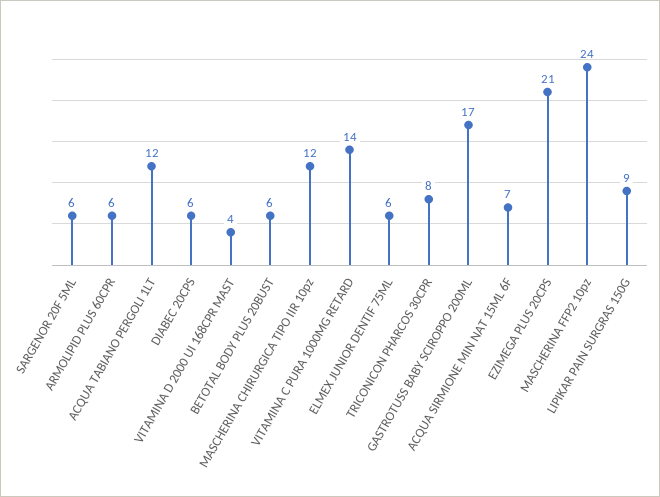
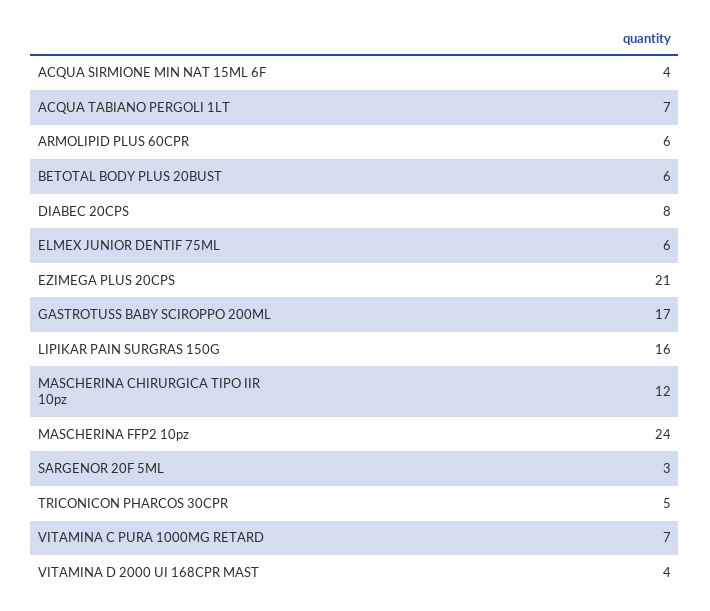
SARGENOR 20F 5ML: 6 -> 3
ACQUA TABIANO PERGOLI 1LT: 12 -> 7
DIABEC 20CPS: 6 -> 8
VITAMINA C PURA 1000MG RETARD: 14 -> 7
TRICONICON PHARCOS 30CPR: 8 -> 5
ACQUA SIRMIONE MIN NAT 15ML 6F: 7 -> 4
LIPIKAR PAIN SURGRAS 150G: 9 -> 16

